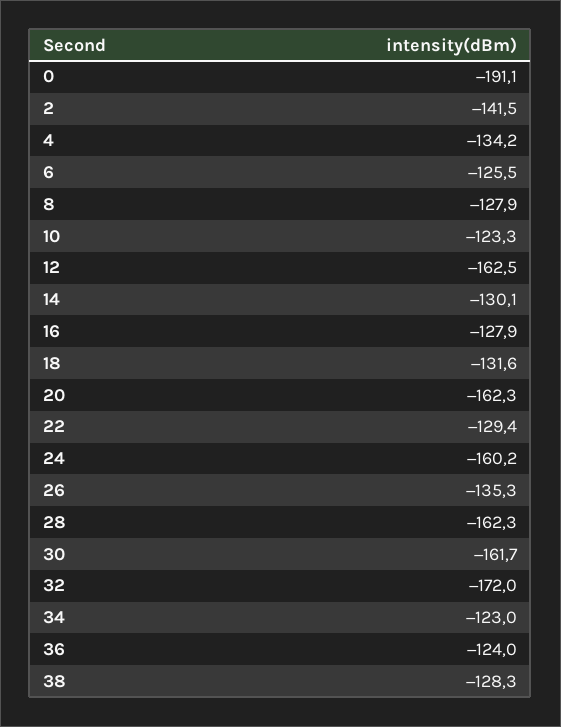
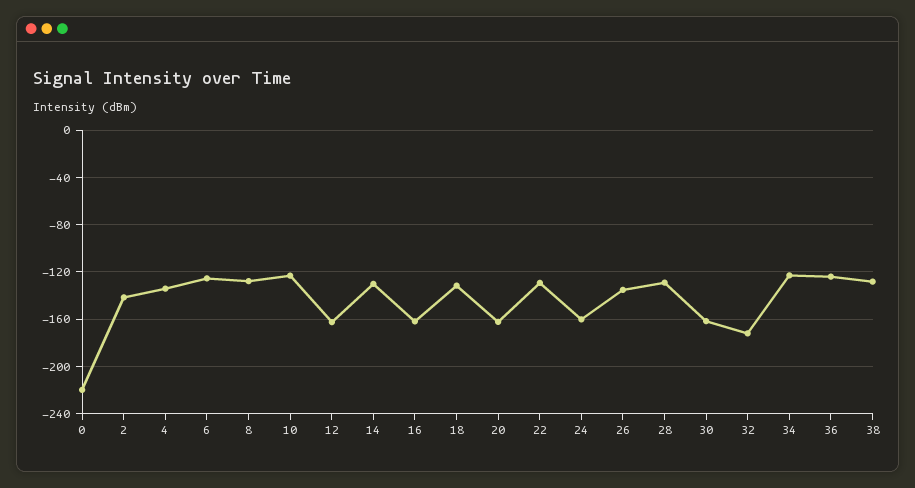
0: -191.1 -> -220
16: -127.9 -> -160
28: -162.3 -> -130

